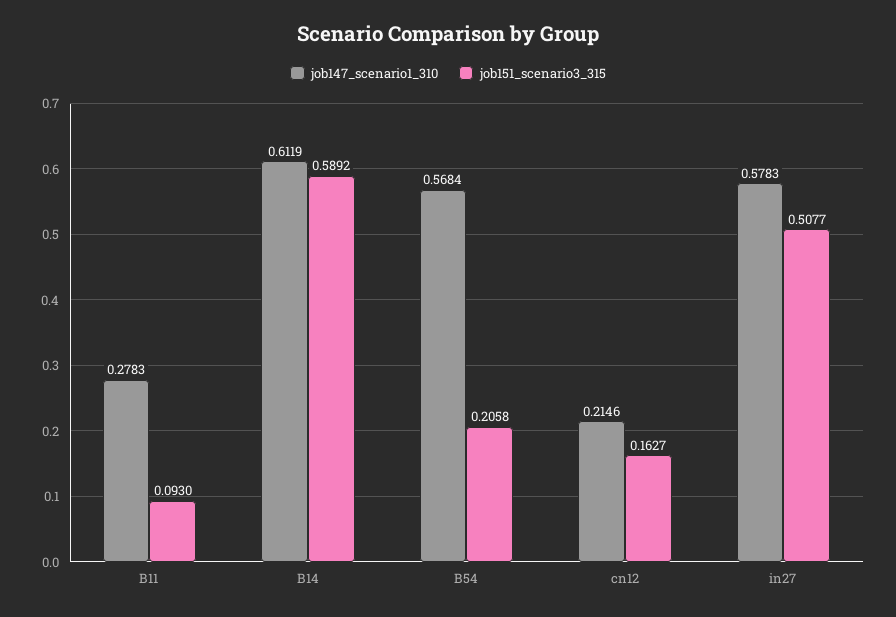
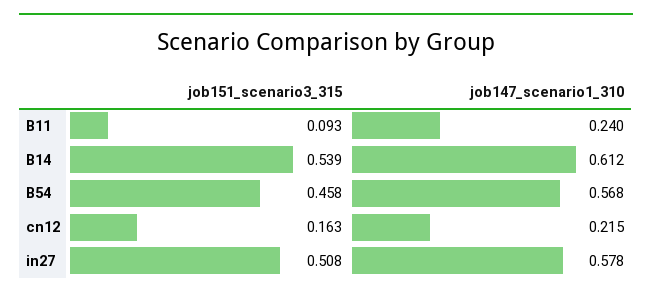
job147_scenario1_310, B11: 0.2783 -> 0.24
job151_scenario3_315, B14: 0.5892 -> 0.539
job151_scenario3_315, B54: 0.2058 -> 0.458

